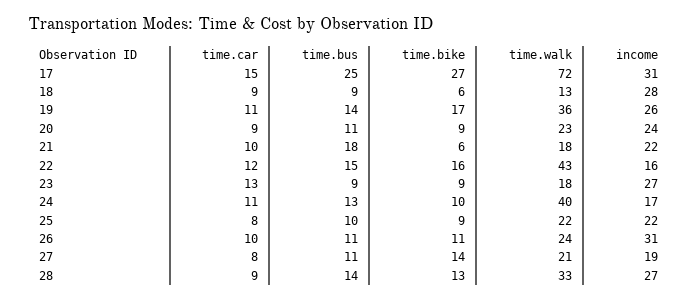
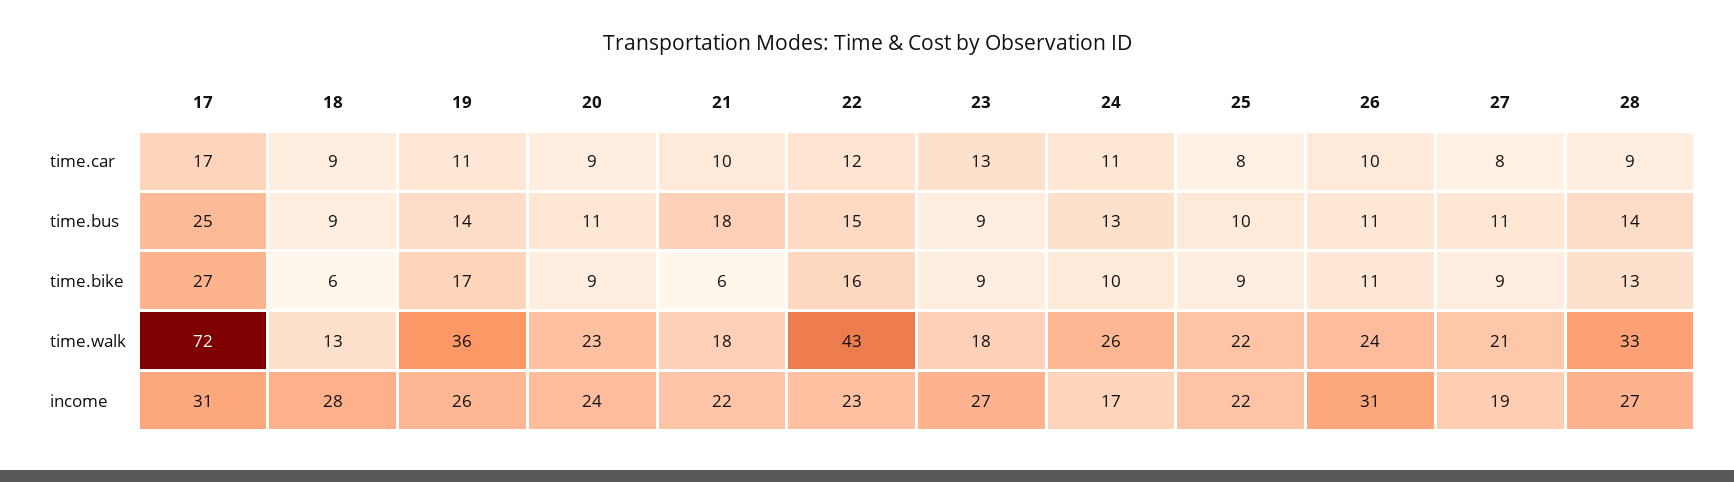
time.car, 17: 15 -> 17
income, 22: 16 -> 23
time.walk, 24: 40 -> 26
time.bike, 27: 14 -> 9

